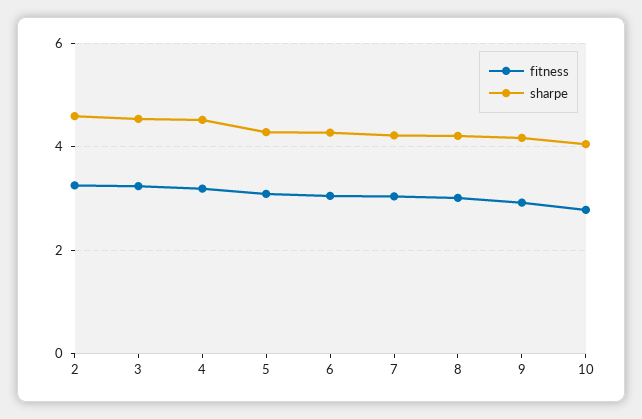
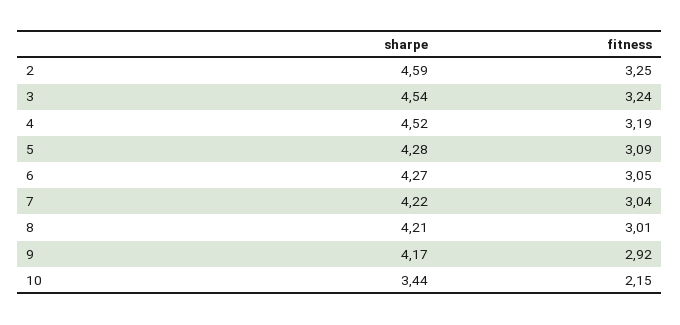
fitness, 10: 2.8 -> 2.15
sharpe, 10: 4 -> 3.44

